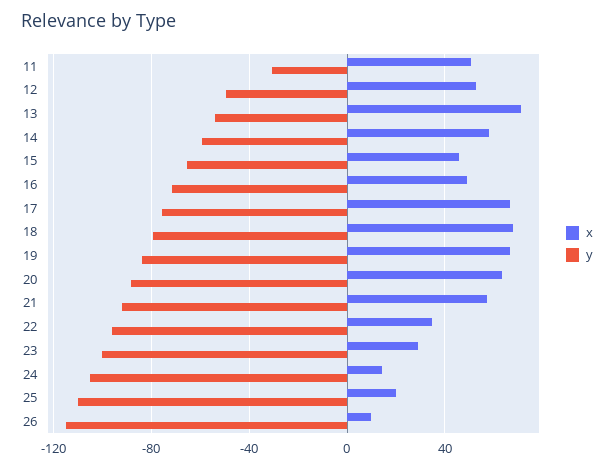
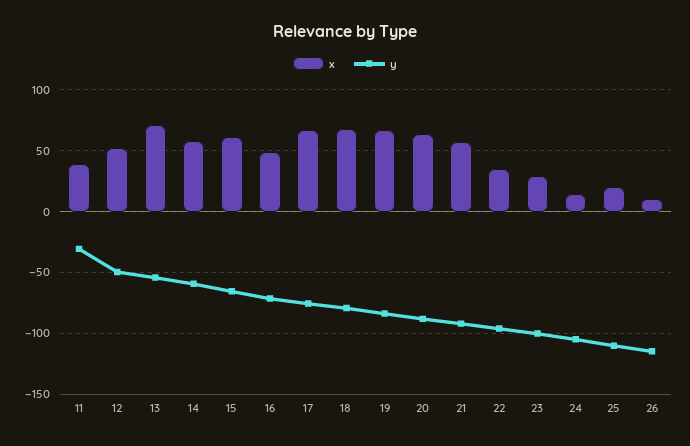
x, 11: 50 -> 40
x, 15: 45 -> 60

